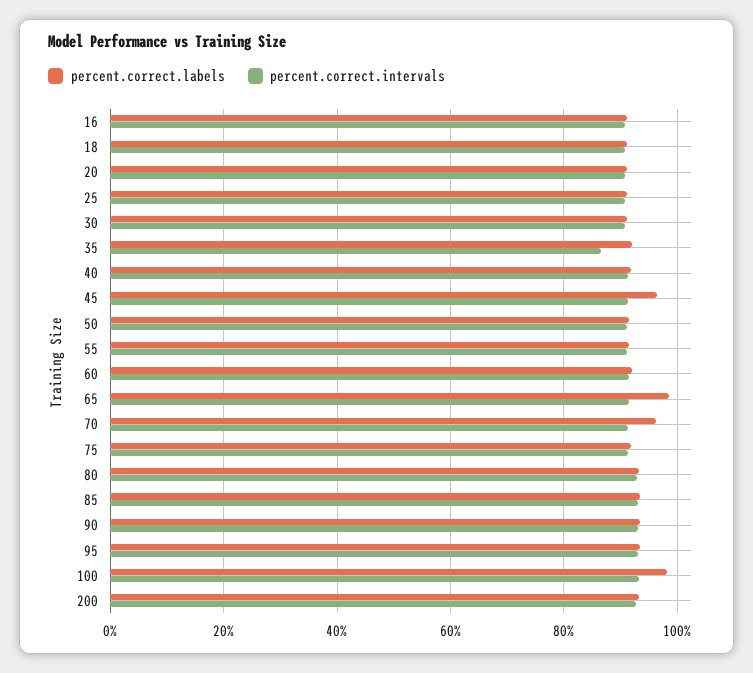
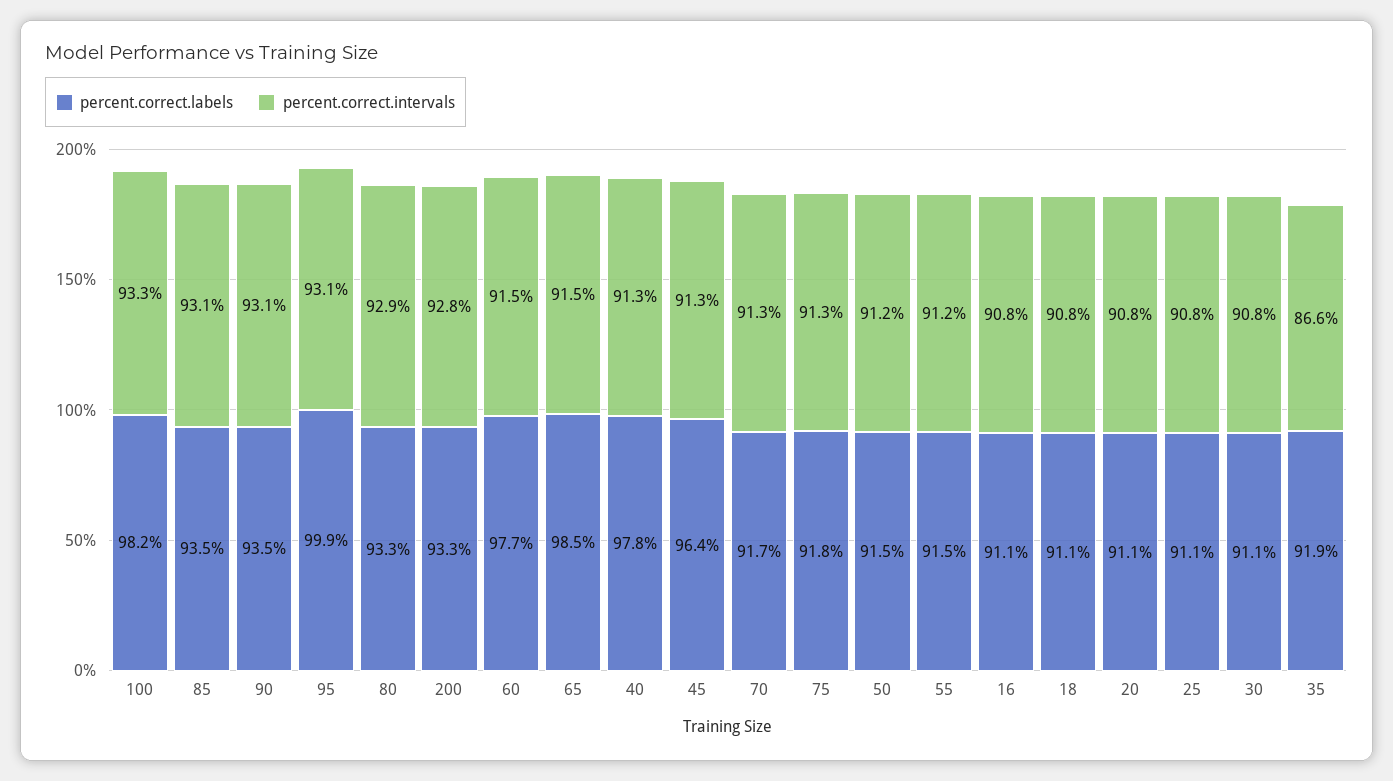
percent.correct.labels, 40: 92 -> 97.8
percent.correct.labels, 60: 92 -> 97.7
percent.correct.labels, 70: 96 -> 91.7
percent.correct.labels, 95: 94 -> 99.9

